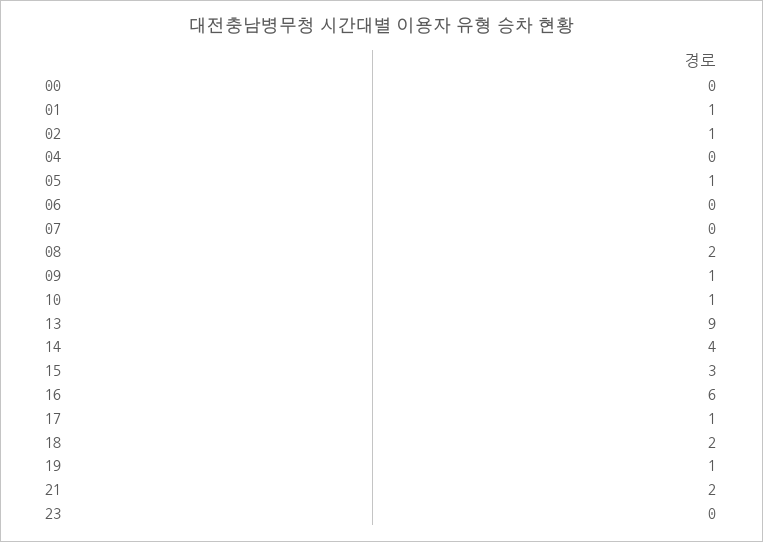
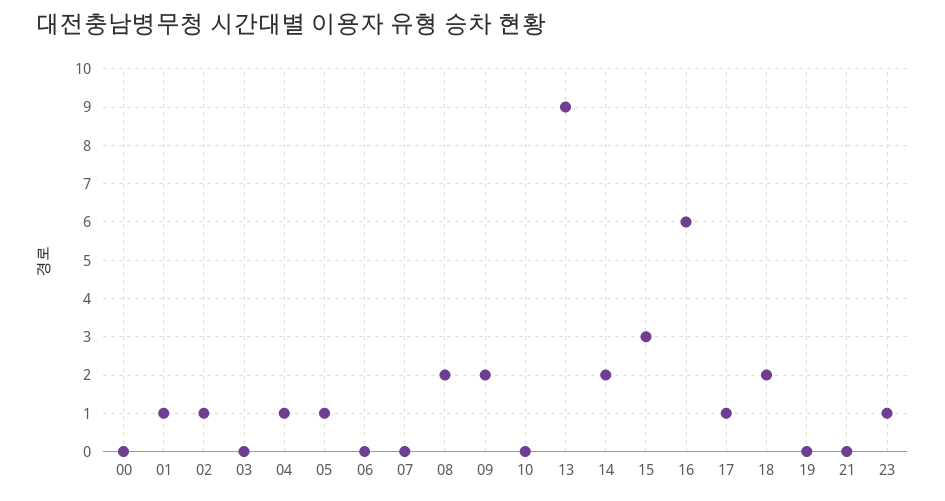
04: 0 -> 1
09: 1 -> 2
10: 1 -> 0
14: 4 -> 2
19: 1 -> 0
21: 2 -> 0
23: 0 -> 1
03: none -> 0

